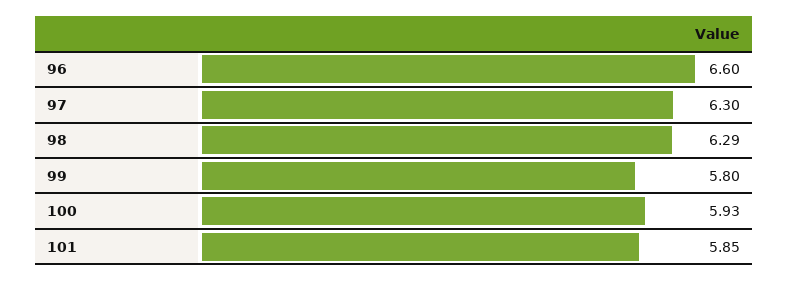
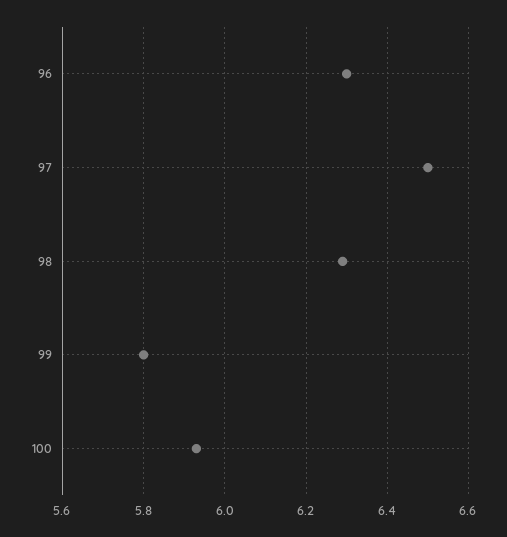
96: 6.6 -> 6.3
97: 6.3 -> 6.5
101: 5.85 -> none

